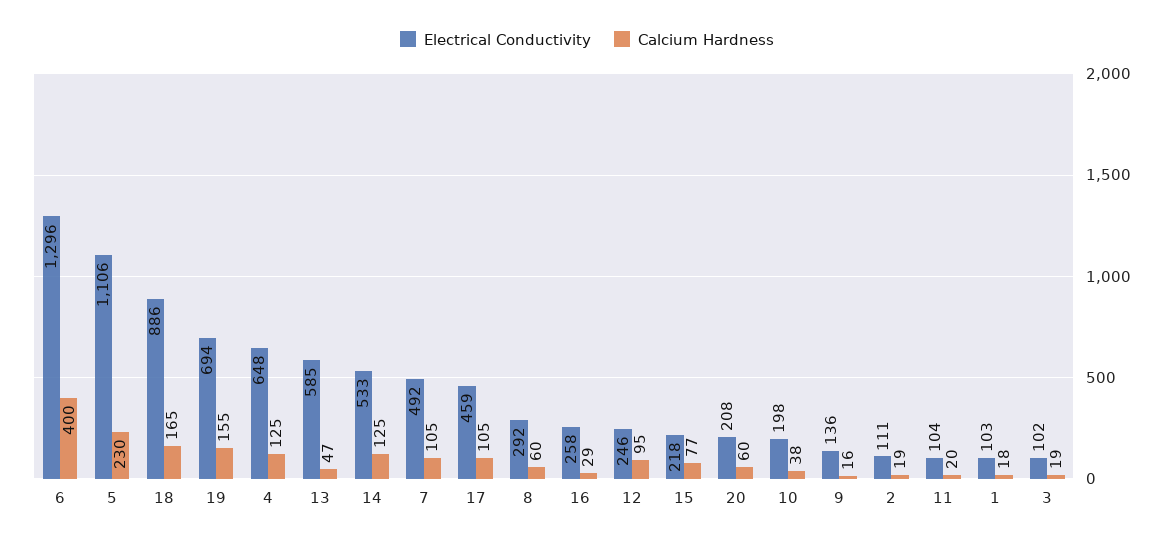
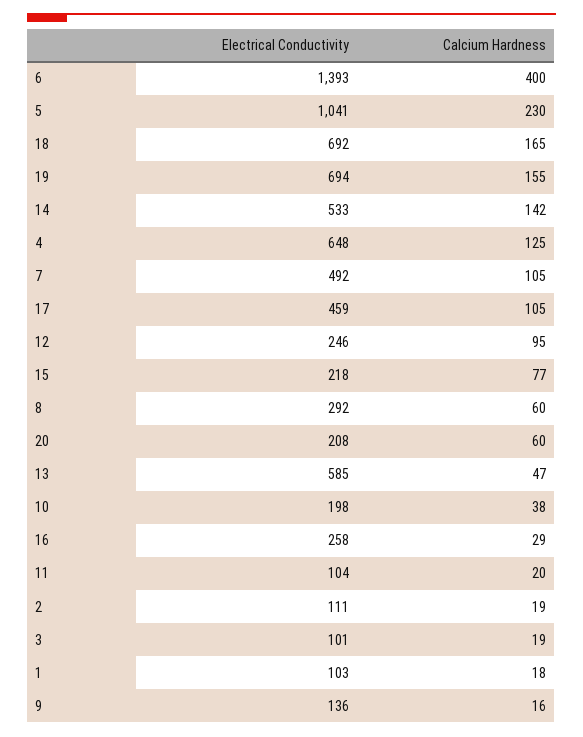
Electrical Conductivity, 6: 1296 -> 1393
Electrical Conductivity, 5: 1106 -> 1041
Electrical Conductivity, 18: 886 -> 692
Calcium Hardness, 14: 125 -> 142
Electrical Conductivity, 3: 102 -> 101

